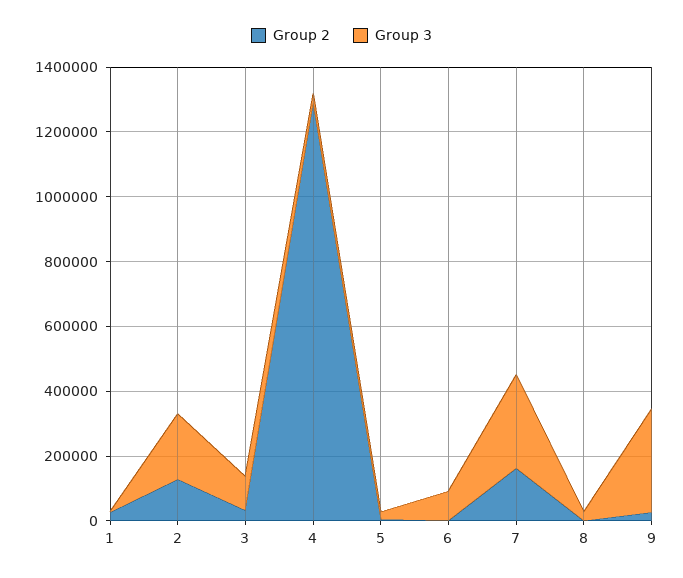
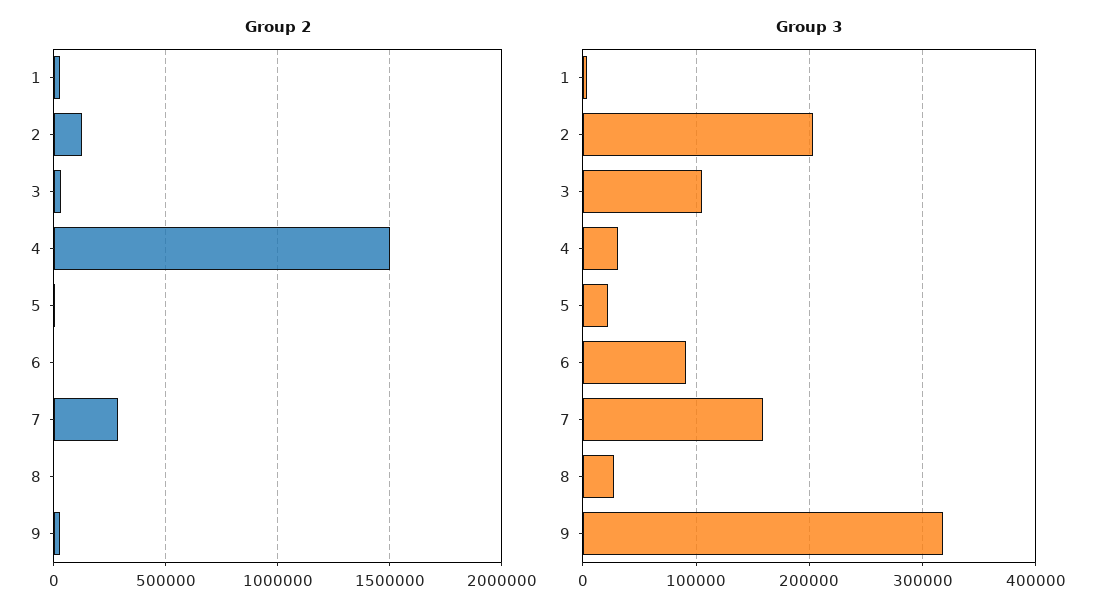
Group 2, 4: 1300000 -> 1500000
Group 2, 7: 150000 -> 300000
Group 3, 7: 300000 -> 160000

